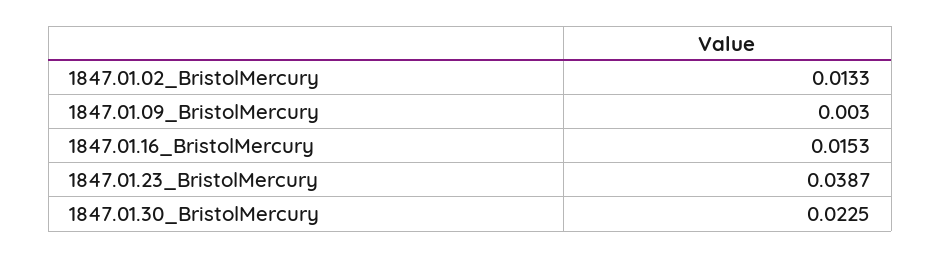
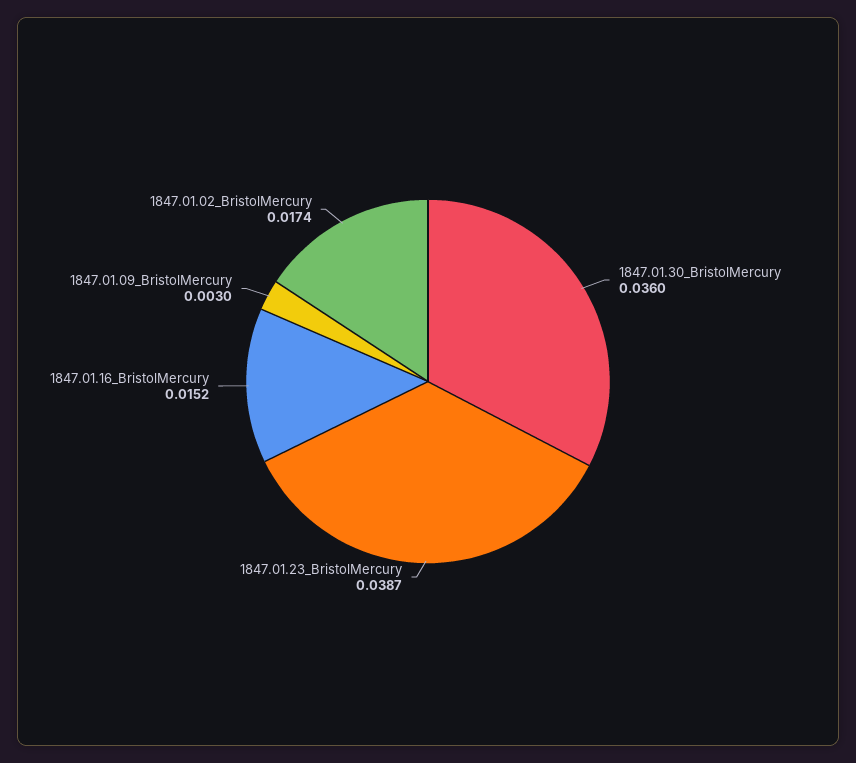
1847.01.02_BristolMercury: 0.0133 -> 0.0174
1847.01.16_BristolMercury: 0.0153 -> 0.0152
1847.01.30_BristolMercury: 0.0225 -> 0.036

